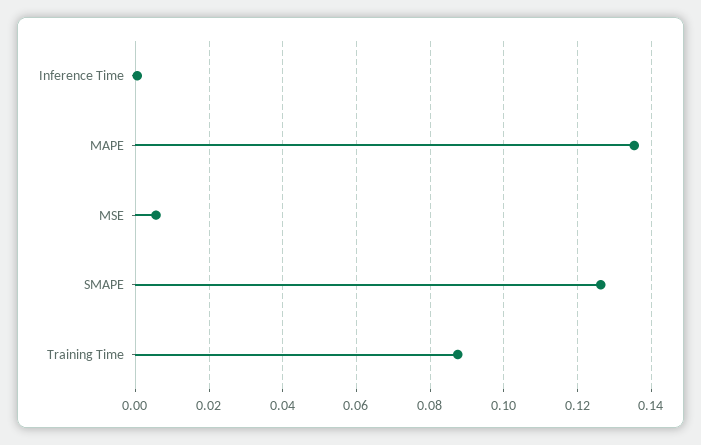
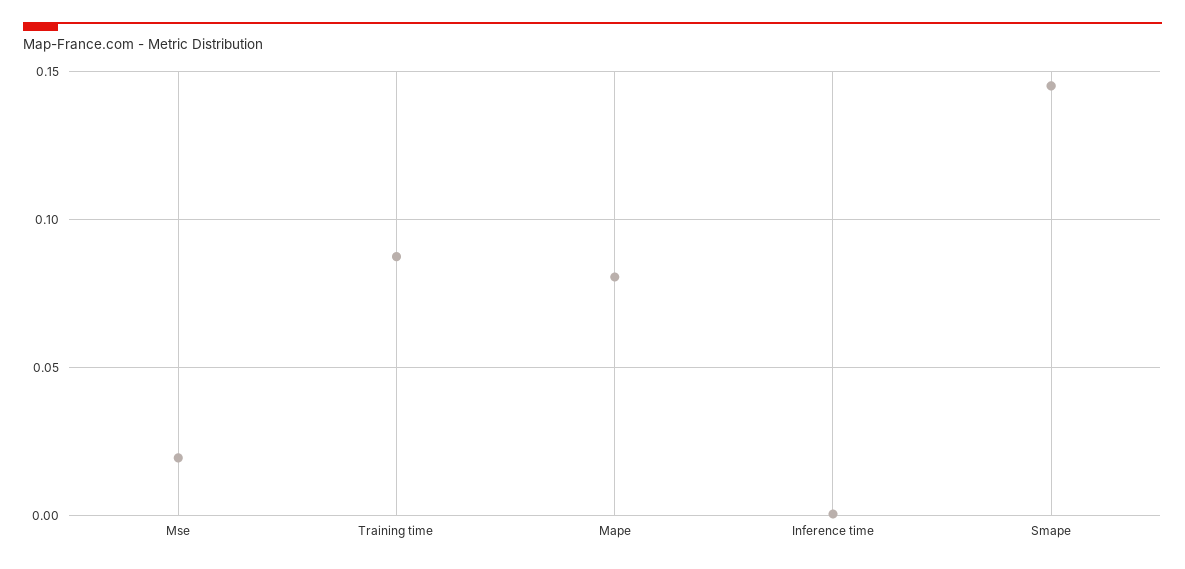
MAPE: 0.136 -> 0.08
MSE: 0.006 -> 0.02
SMAPE: 0.126 -> 0.145

